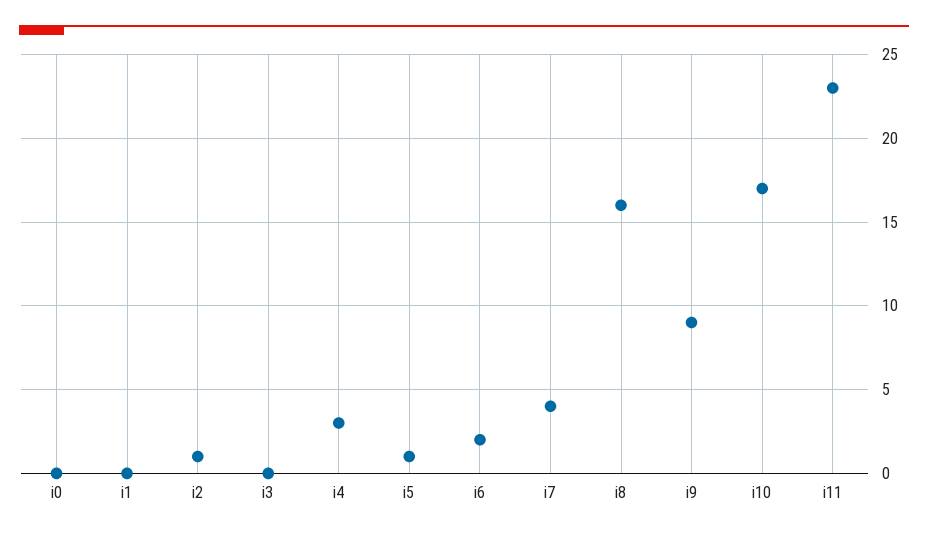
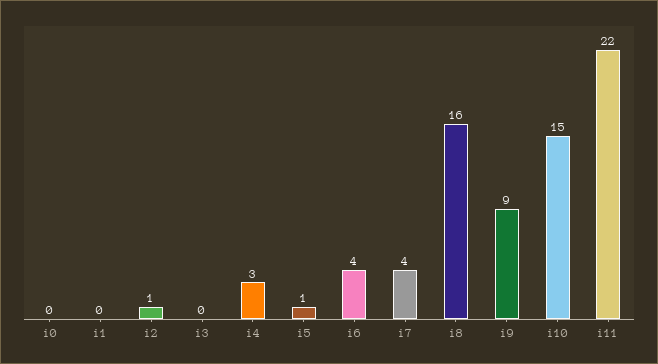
i6: 2 -> 4
i10: 17 -> 15
i11: 23 -> 22

